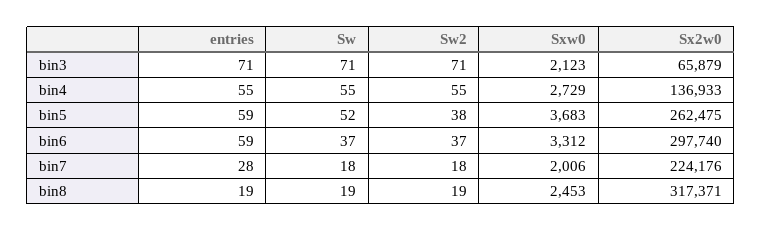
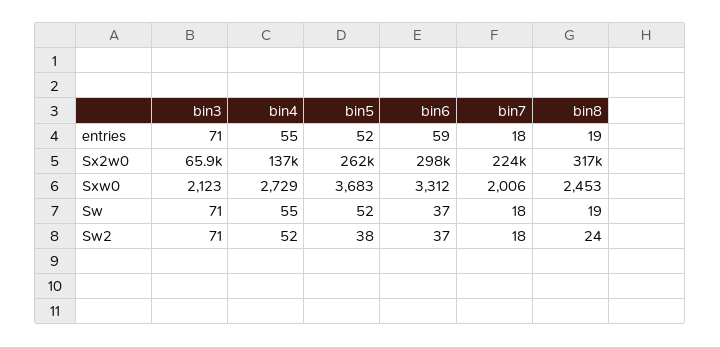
Sw2, bin4: 55 -> 52
entries, bin5: 59 -> 52
entries, bin7: 28 -> 18
Sw2, bin8: 19 -> 24

